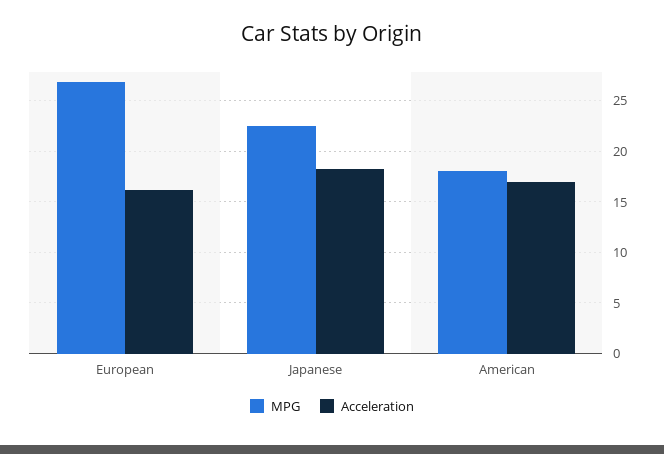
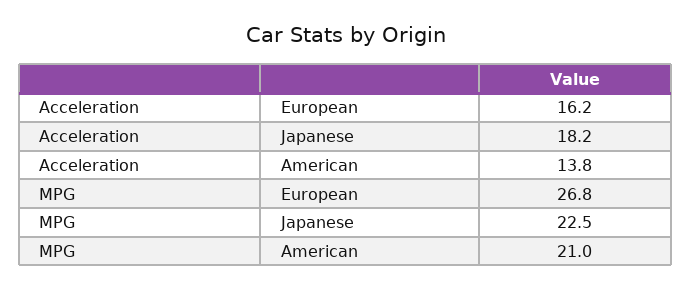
MPG, American: 18 -> 21
Acceleration, American: 17 -> 13.8

